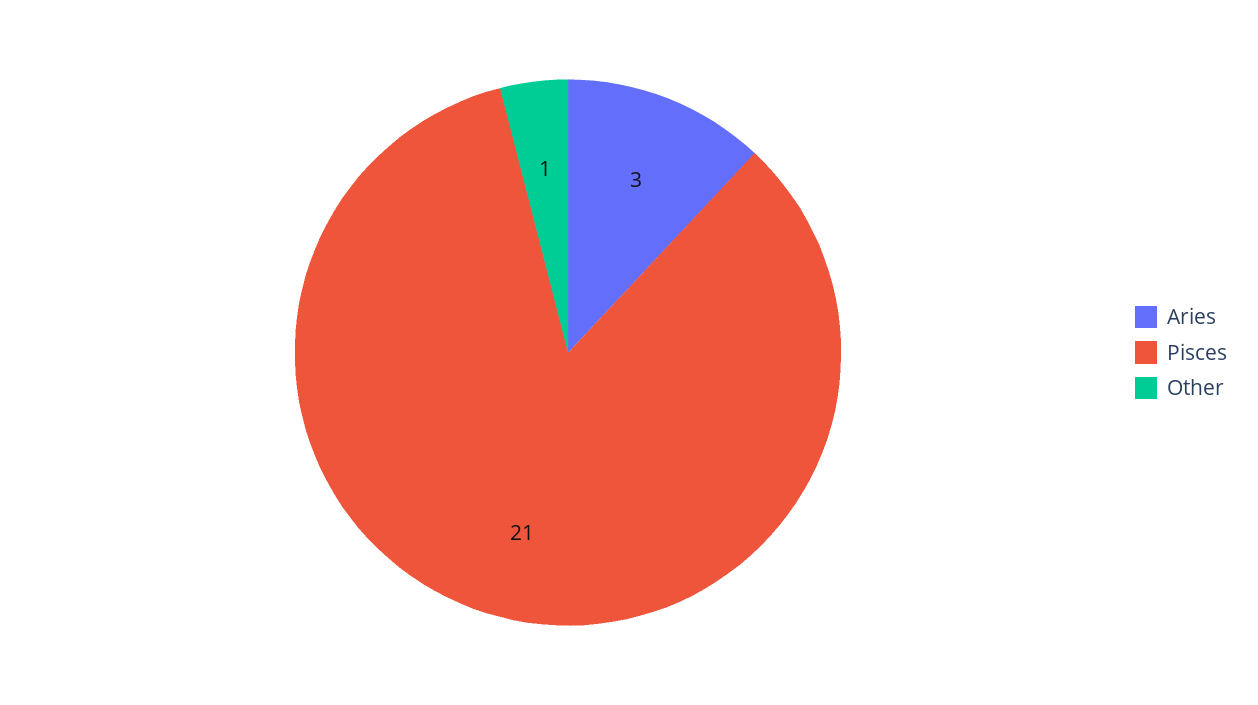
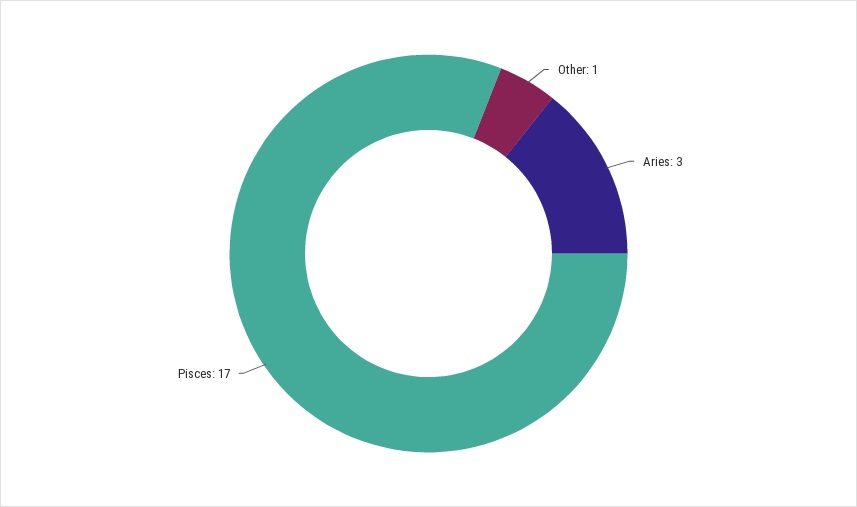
Pisces: 21 -> 17

